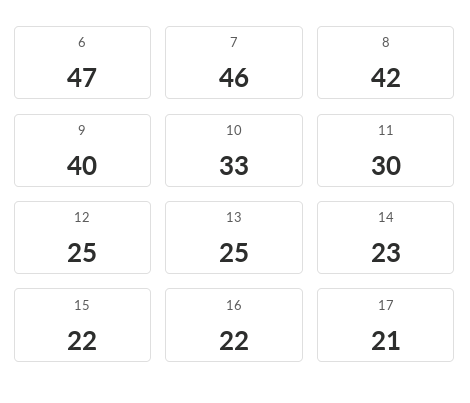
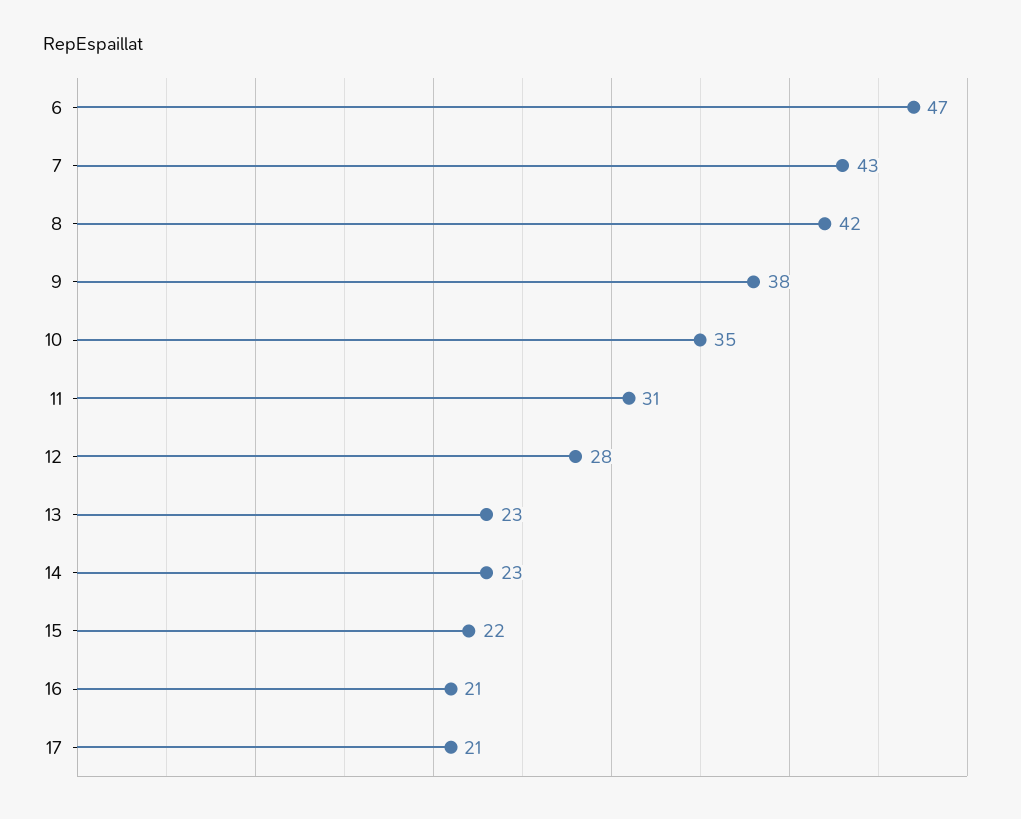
7: 46 -> 43
9: 40 -> 38
10: 33 -> 35
11: 30 -> 31
12: 25 -> 28
13: 25 -> 23
16: 22 -> 21

